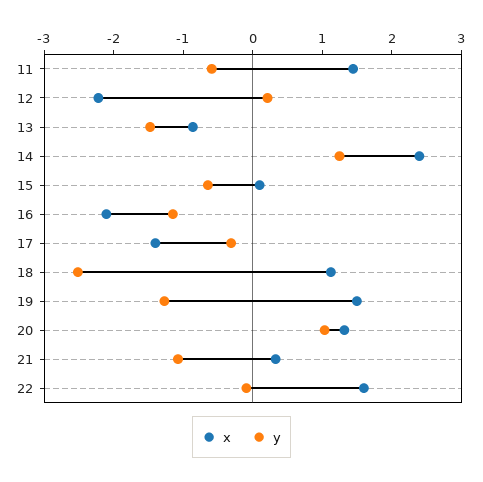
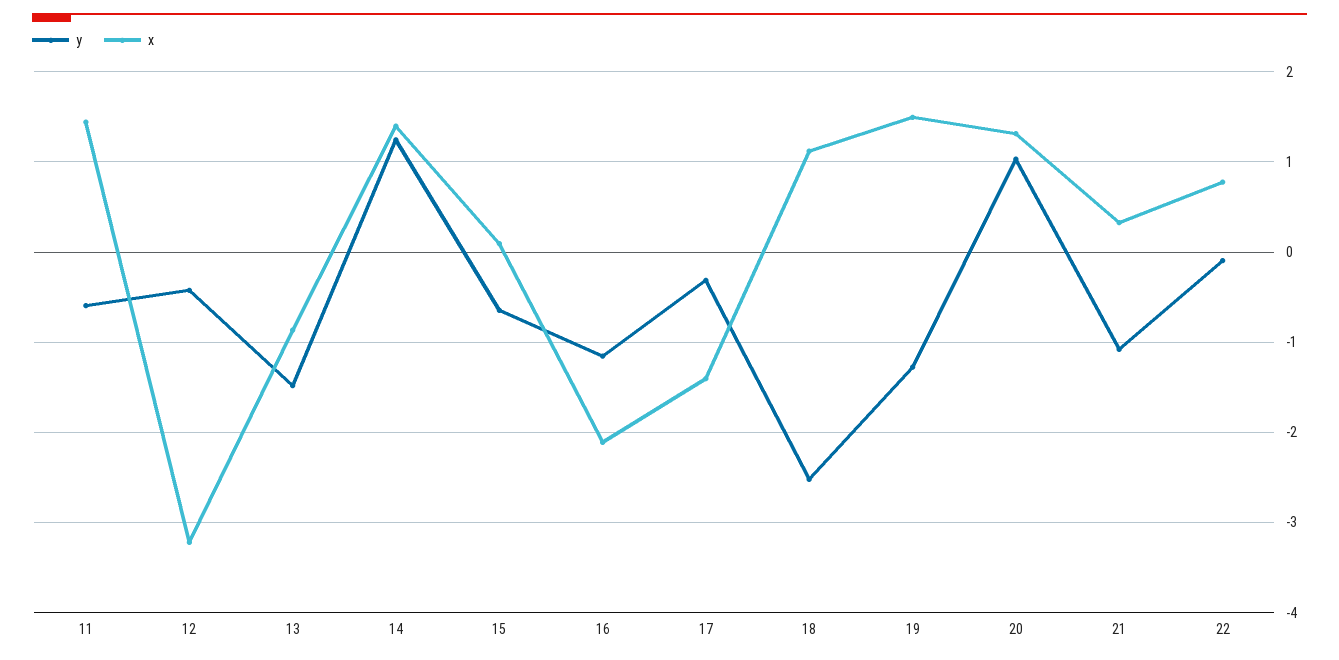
x, 12: -2.2 -> -3.2
y, 12: 0.2 -> -0.4
x, 14: 2.4 -> 1.4
x, 22: 1.6 -> 0.8

